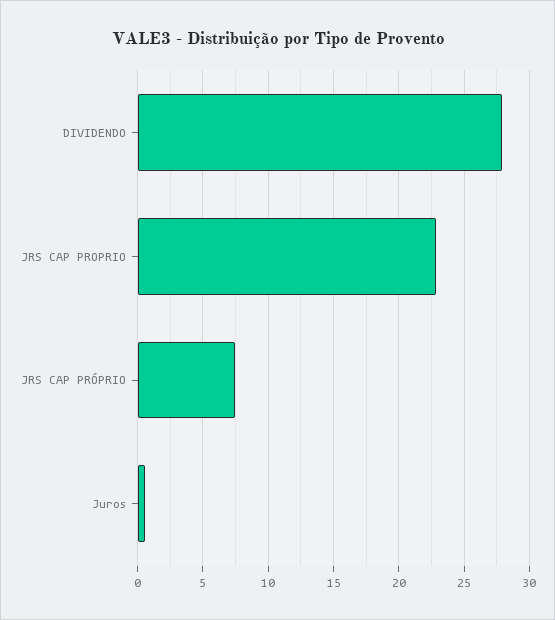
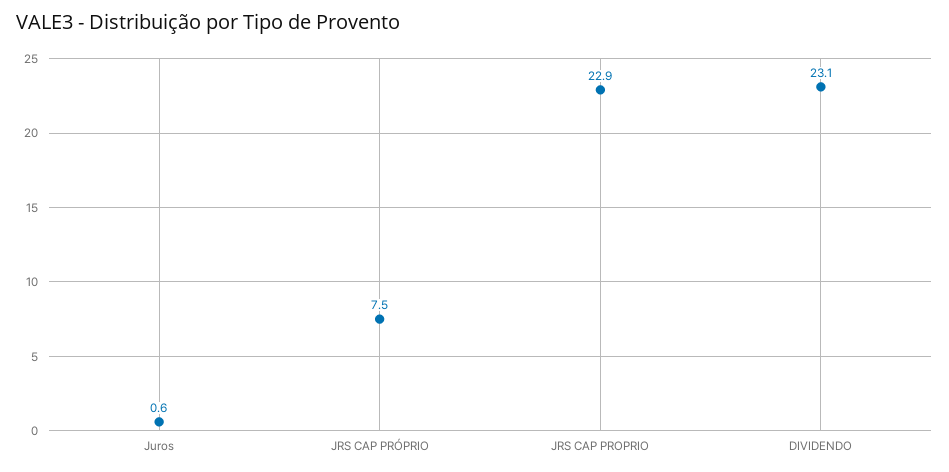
DIVIDENDO: 28 -> 23.1

